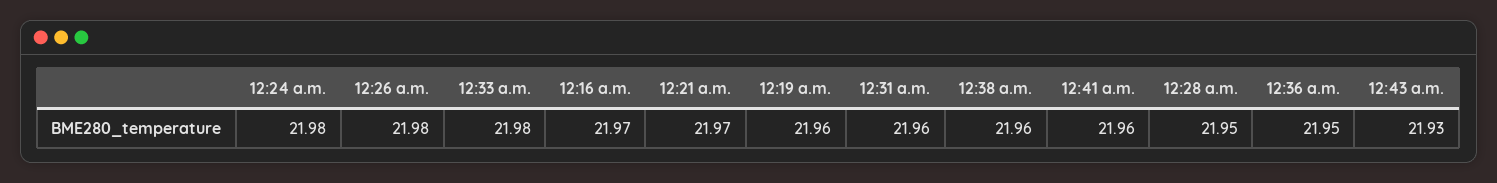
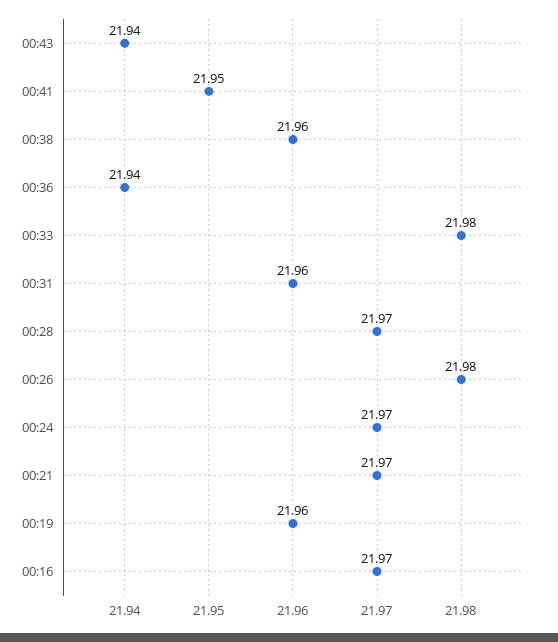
12:24 a.m.: 21.98 -> 21.97
12:41 a.m.: 21.96 -> 21.95
12:28 a.m.: 21.95 -> 21.97
12:36 a.m.: 21.95 -> 21.94
12:43 a.m.: 21.93 -> 21.94

